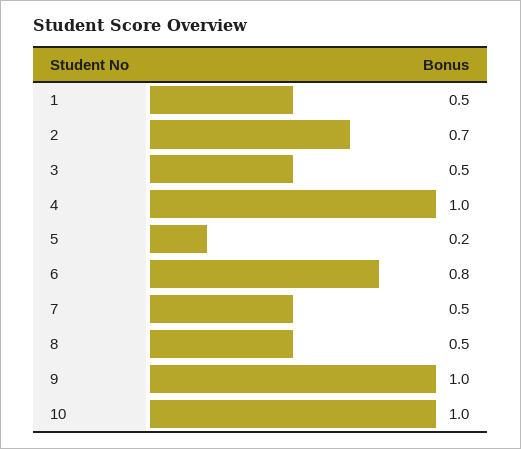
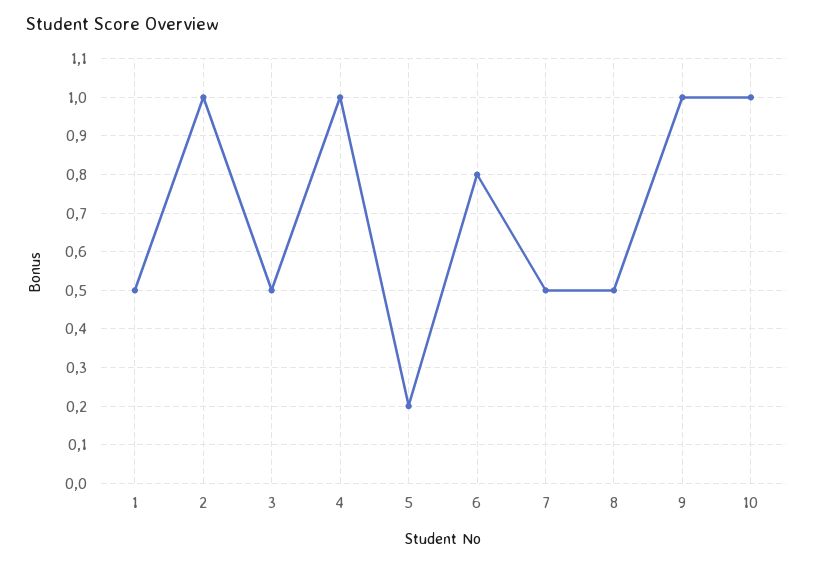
2: 0.7 -> 1

